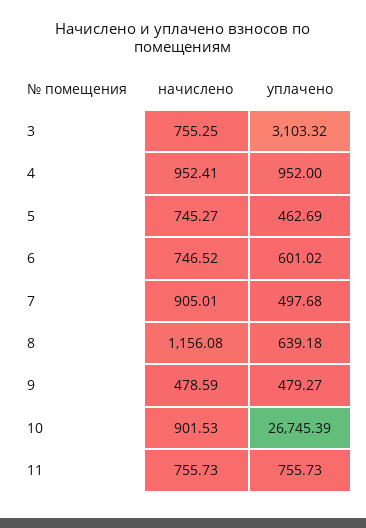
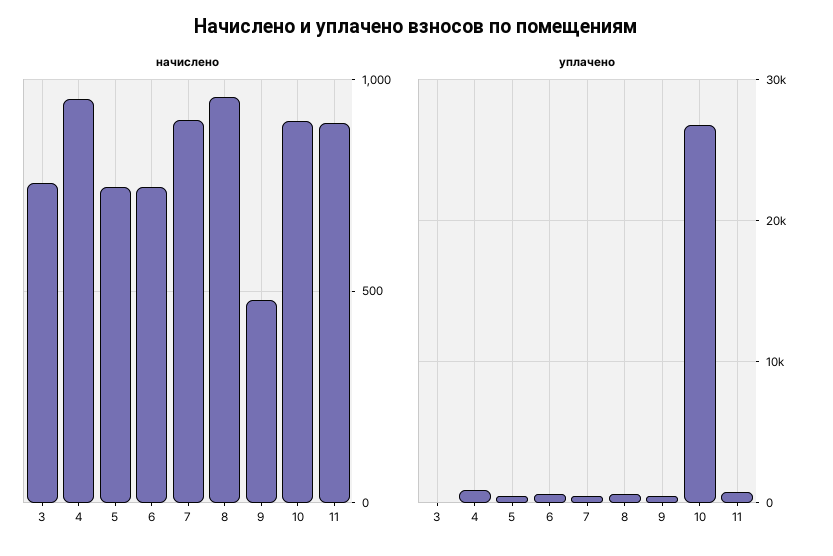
уплачено, 3: 3103.32 -> 0
начислено, 8: 1156.08 -> 950
начислено, 11: 755.73 -> 900

